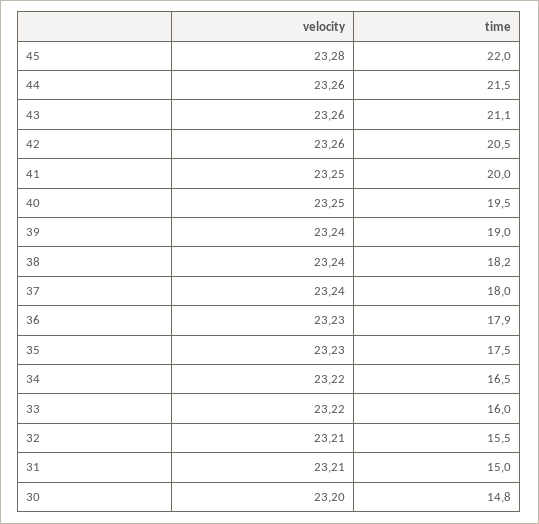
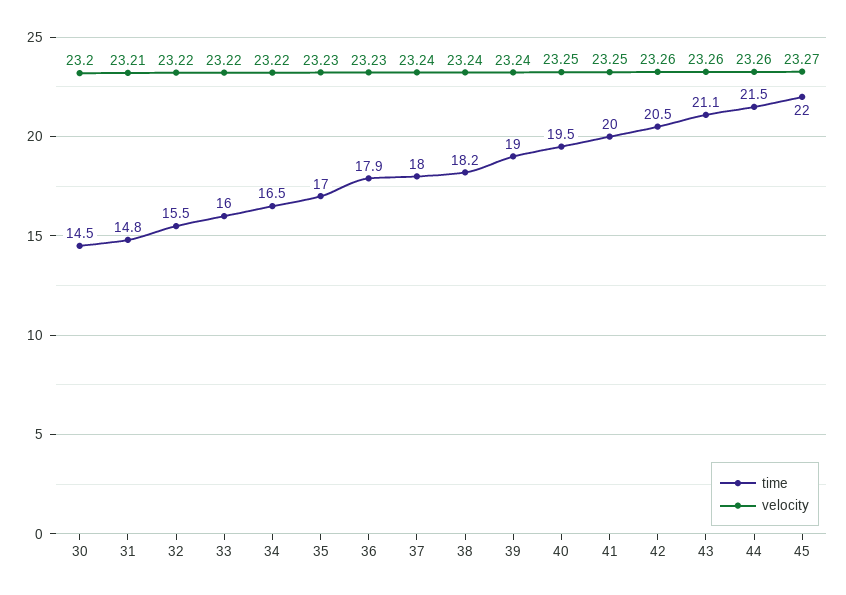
velocity, 45: 23.28 -> 23.27
time, 35: 17.5 -> 17
velocity, 32: 23.21 -> 23.22
time, 31: 15 -> 14.8
time, 30: 14.8 -> 14.5

